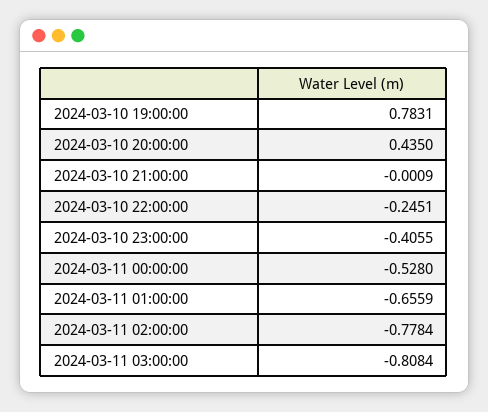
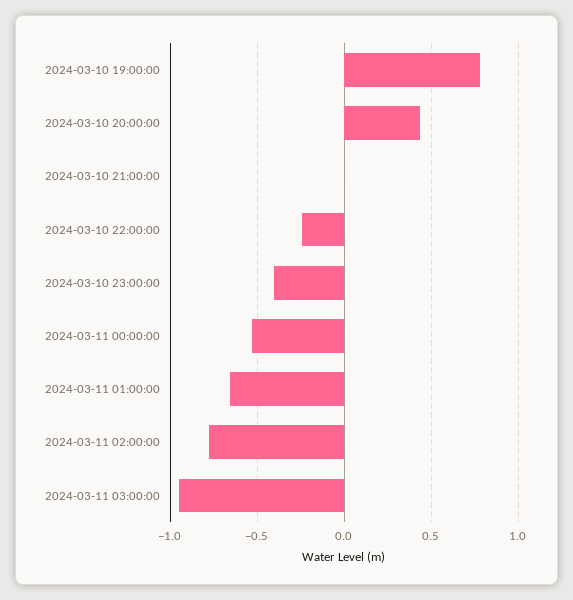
2024-03-11 03:00:00: -0.8084 -> -0.95

